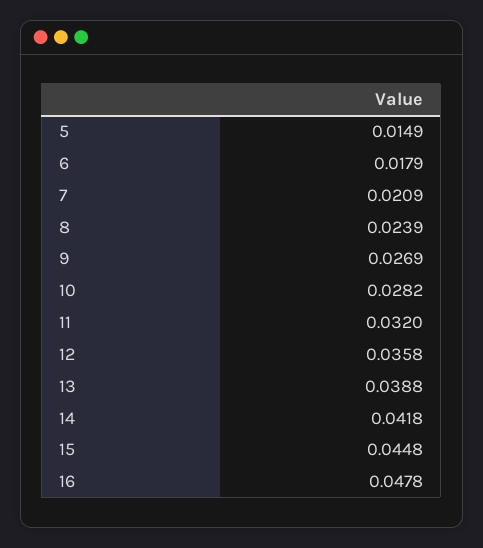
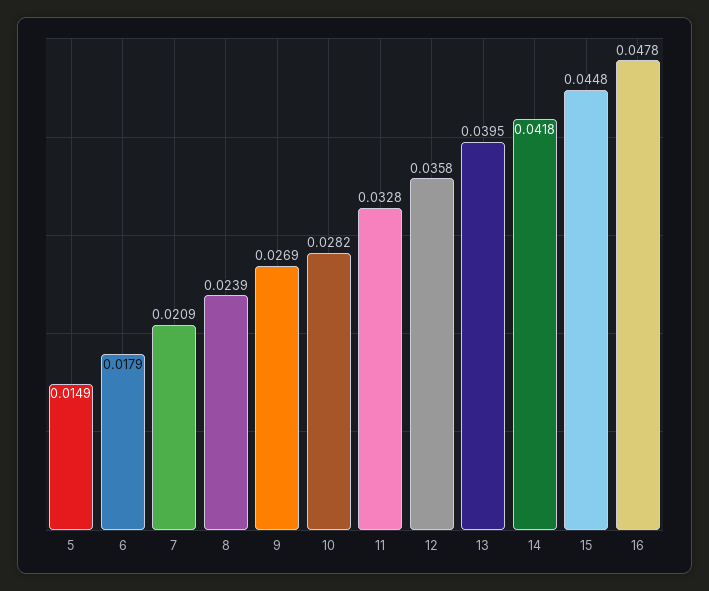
11: 0.032 -> 0.0328
13: 0.0388 -> 0.0395

